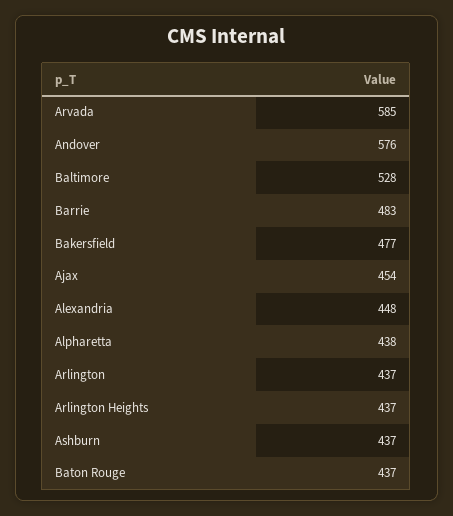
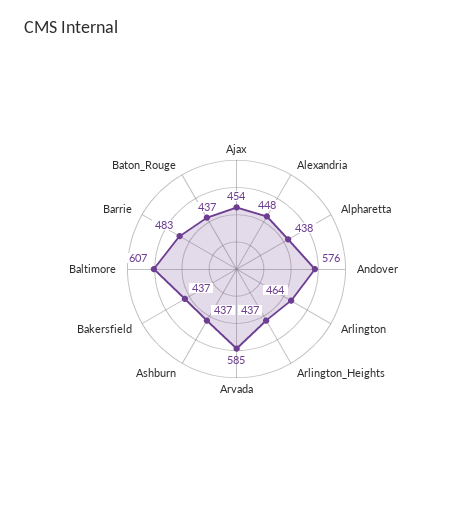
Baltimore: 528 -> 607
Bakersfield: 477 -> 437
Arlington: 437 -> 464

